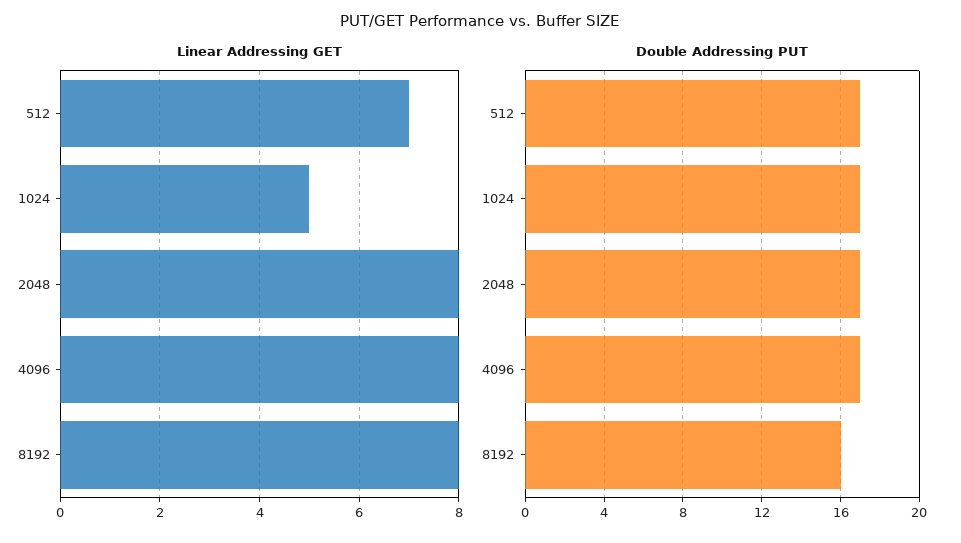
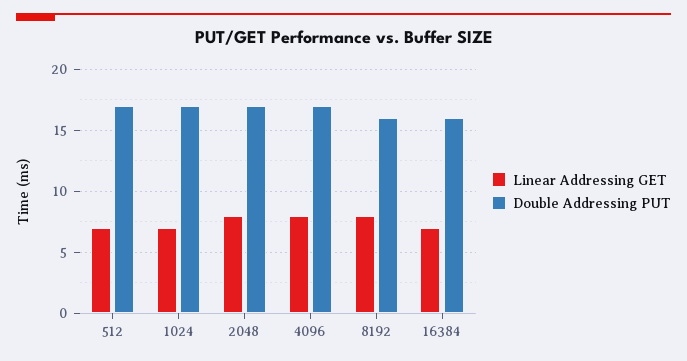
Linear Addressing GET, 1024: 5 -> 7
Linear Addressing GET, 16384: none -> 7
Double Addressing PUT, 16384: none -> 16

